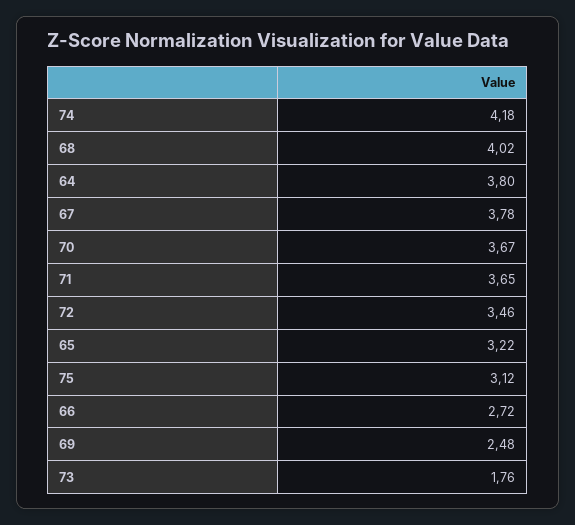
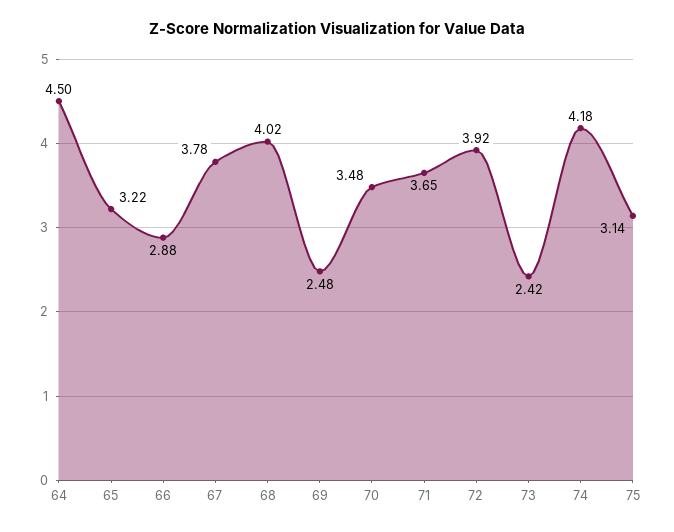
64: 3.8 -> 4.5
70: 3.67 -> 3.48
72: 3.46 -> 3.92
75: 3.12 -> 3.14
66: 2.72 -> 2.88
73: 1.76 -> 2.42

